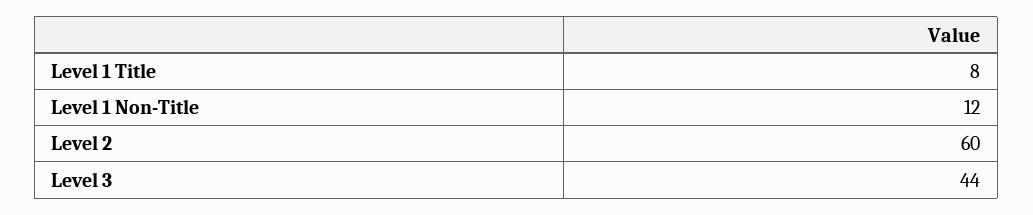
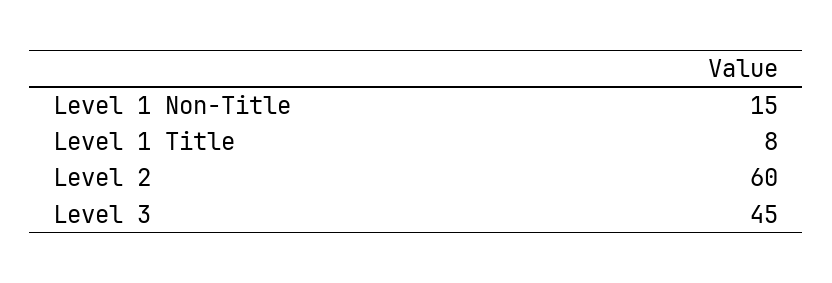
Level 1 Non-Title: 12 -> 15
Level 3: 44 -> 45

